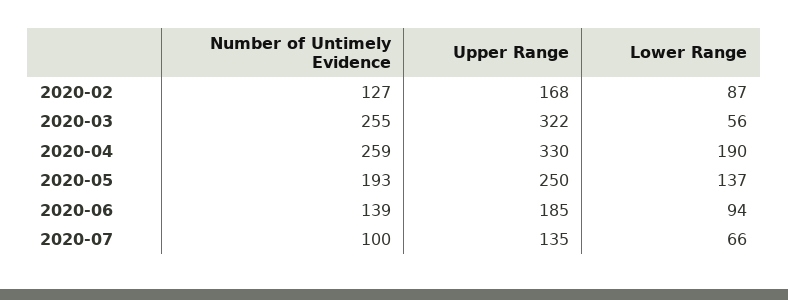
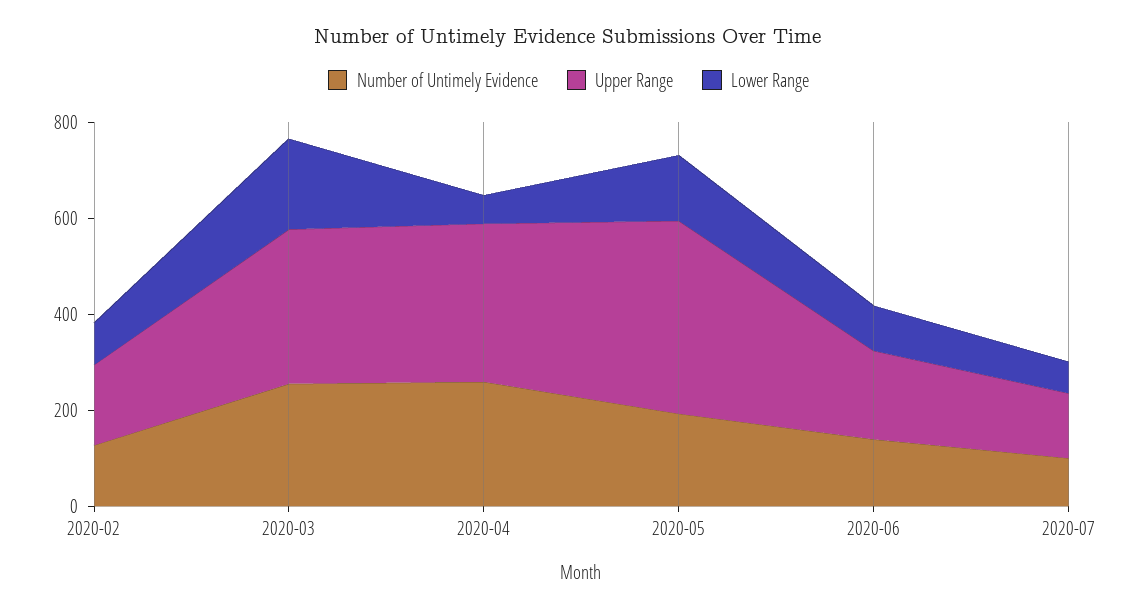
Lower Range, 2020-03: 56 -> 200
Lower Range, 2020-04: 190 -> 50
Upper Range, 2020-05: 250 -> 400

